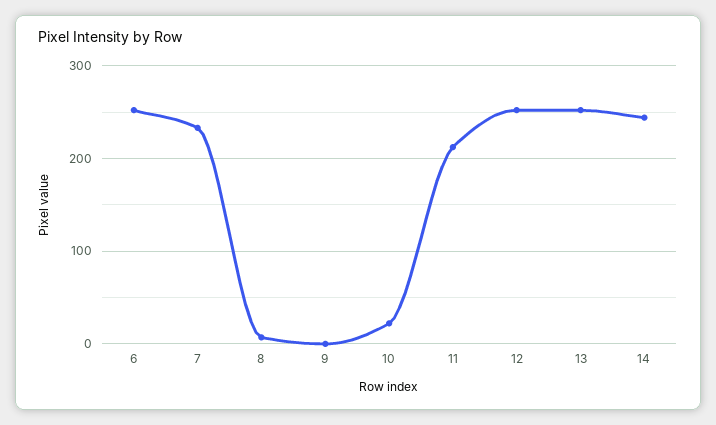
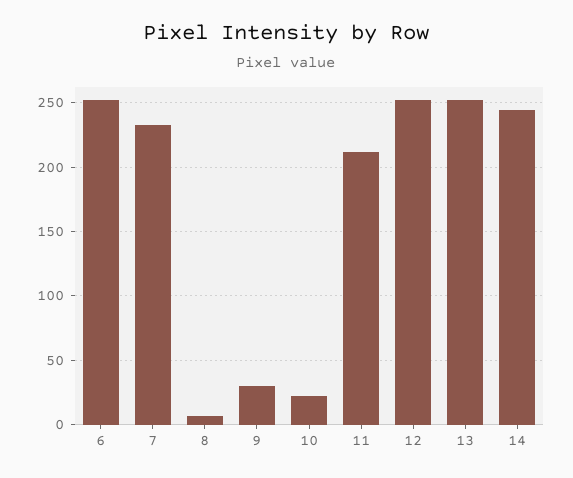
9: 0 -> 30

